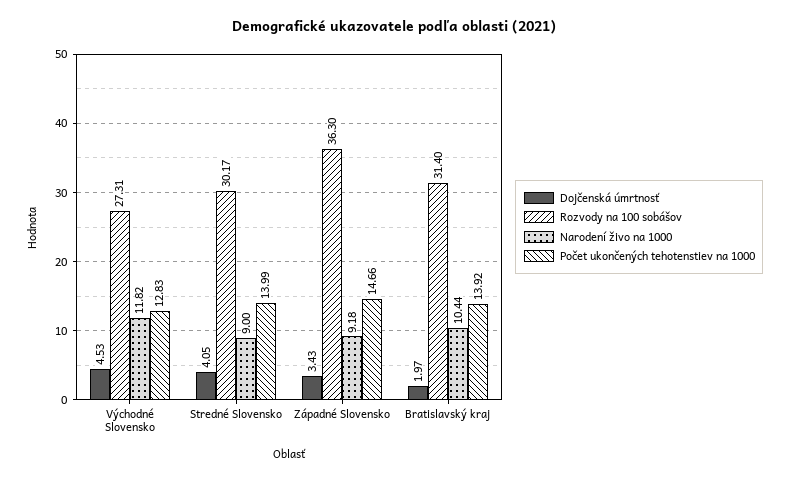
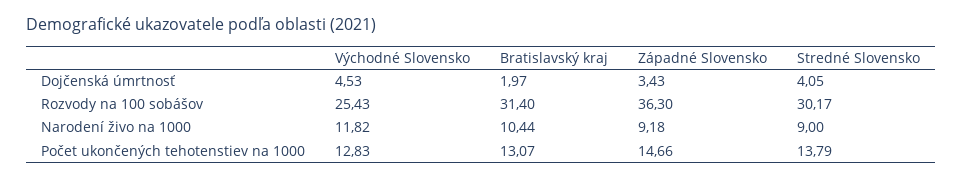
Rozvody na 100 sobášov, Východné Slovensko: 27.31 -> 25.43
Počet ukončených tehotenstiev na 1000, Stredné Slovensko: 13.99 -> 13.79
Počet ukončených tehotenstiev na 1000, Bratislavský kraj: 13.92 -> 13.07

